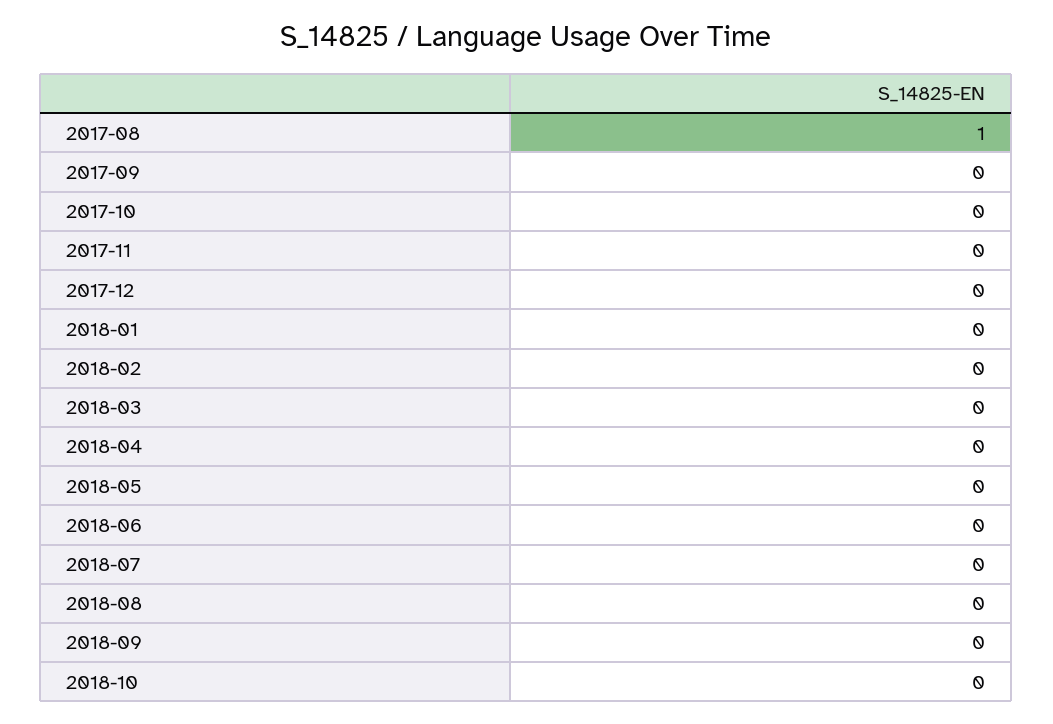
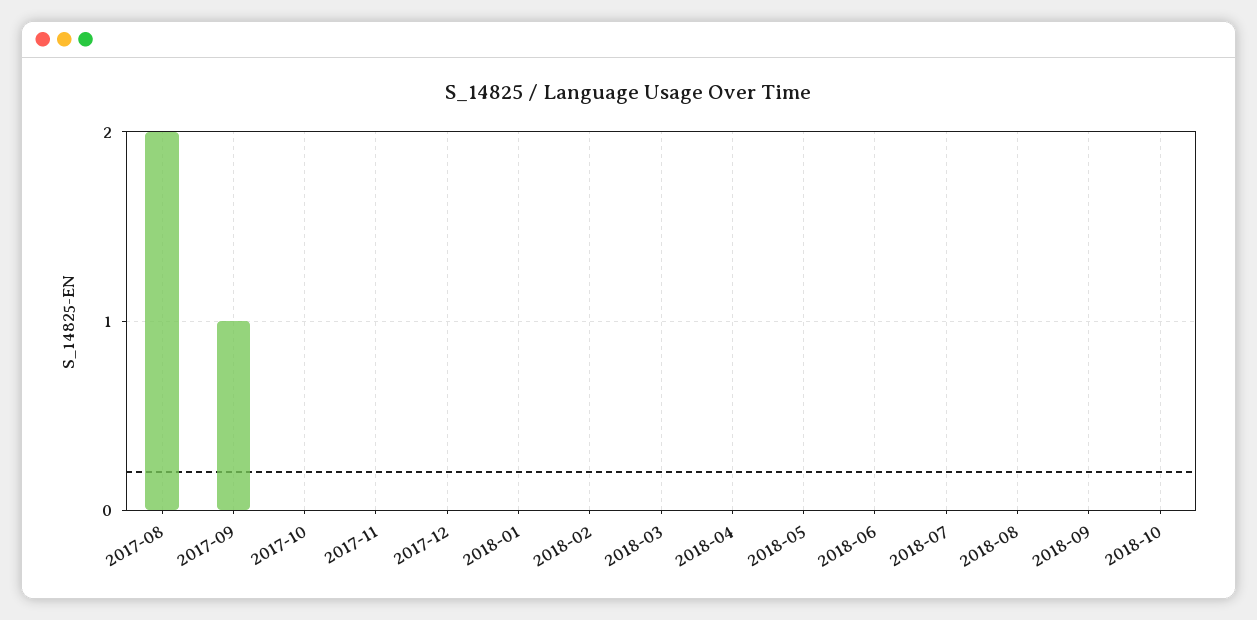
2017-08: 1 -> 2
2017-09: 0 -> 1

